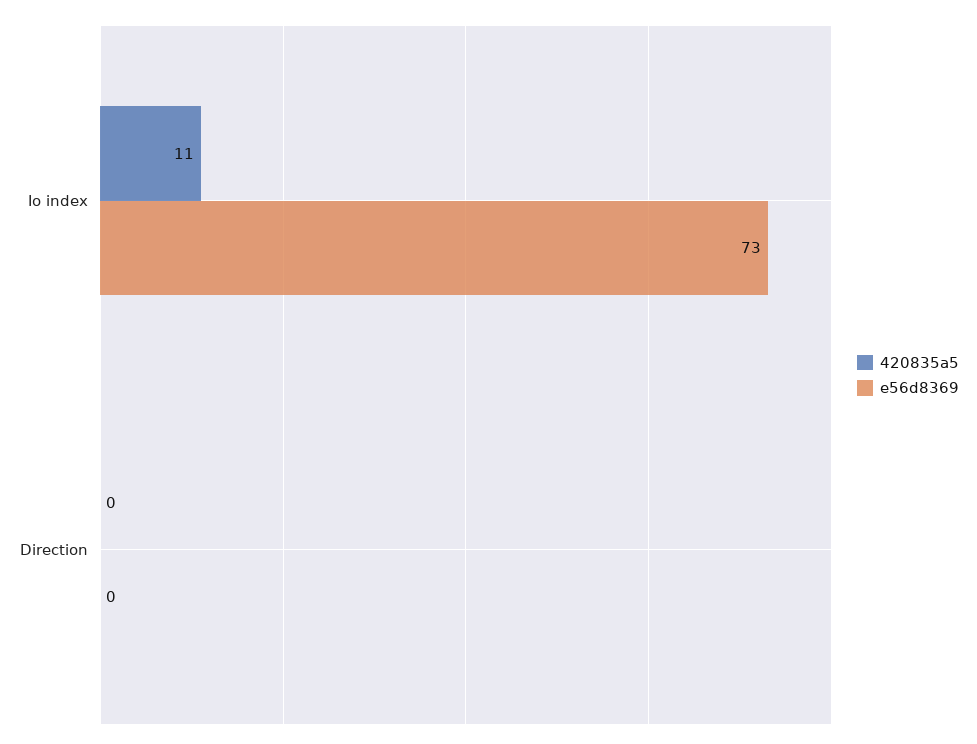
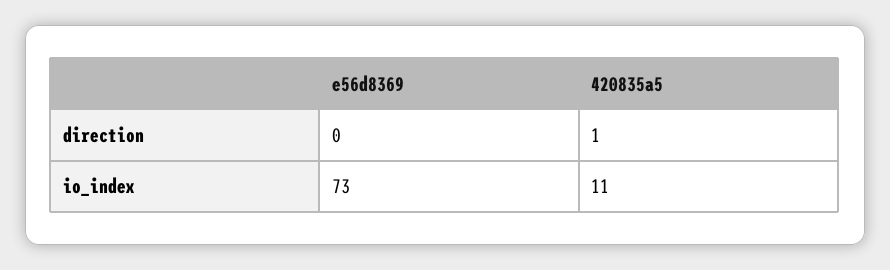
420835a5, Direction: 0 -> 1

